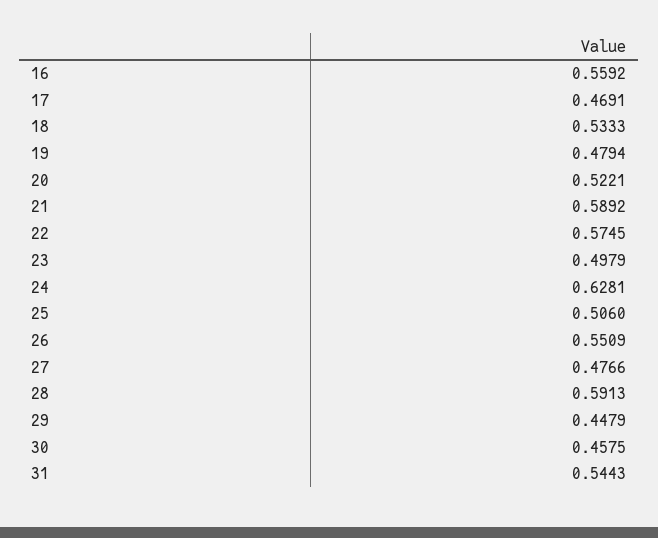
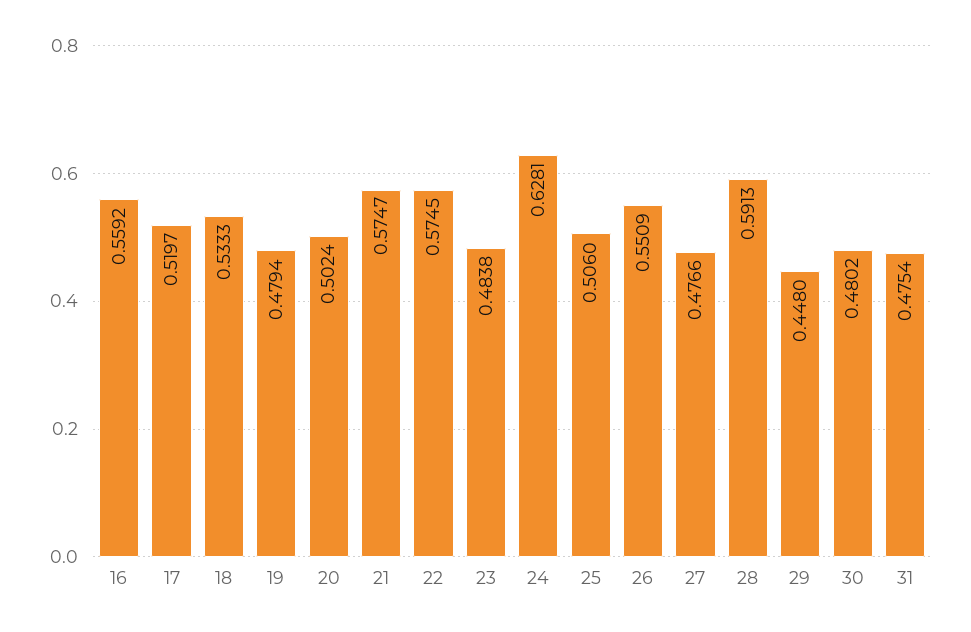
17: 0.4691 -> 0.5197
20: 0.5221 -> 0.5024
21: 0.5892 -> 0.5747
23: 0.4979 -> 0.4838
29: 0.4479 -> 0.448
30: 0.4575 -> 0.4802
31: 0.5443 -> 0.4754

